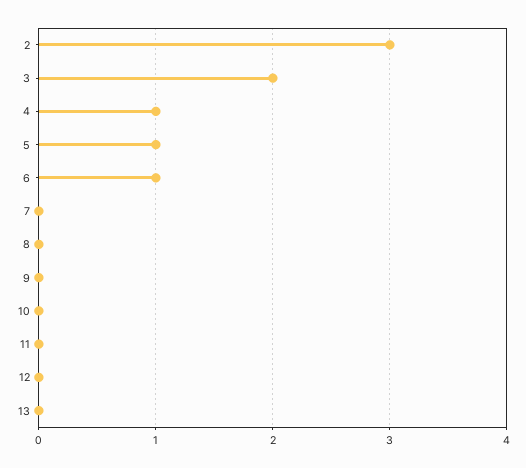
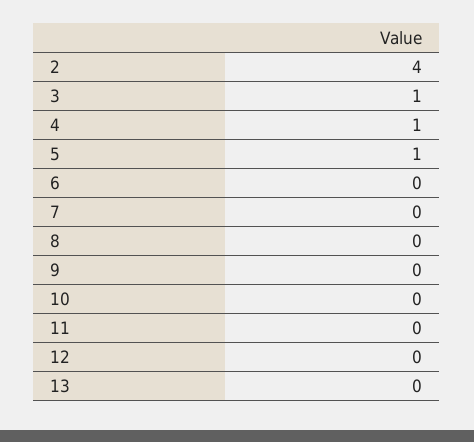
2: 3 -> 4
3: 2 -> 1
6: 1 -> 0

